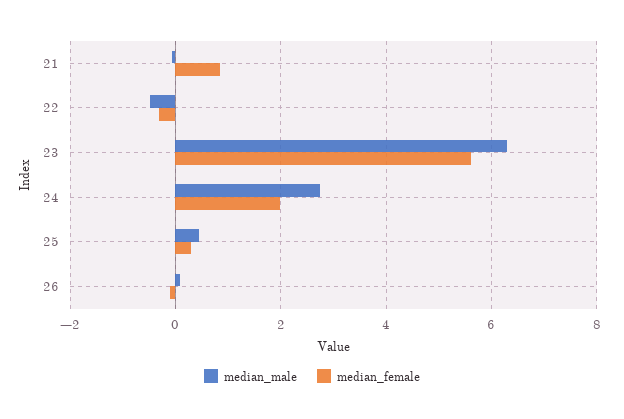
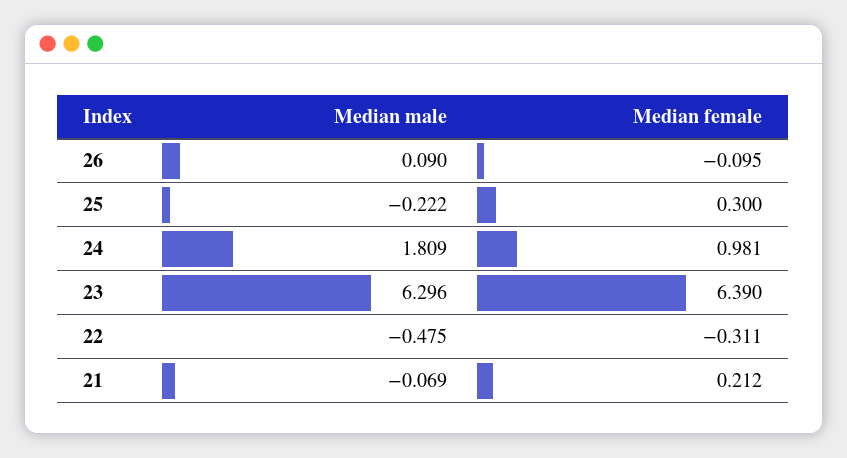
median_female, 21: 0.8 -> 0.212
median_female, 23: 5.6 -> 6.39
median_male, 24: 2.8 -> 1.809
median_female, 24: 2 -> 0.981
median_male, 25: 0.4 -> -0.222

